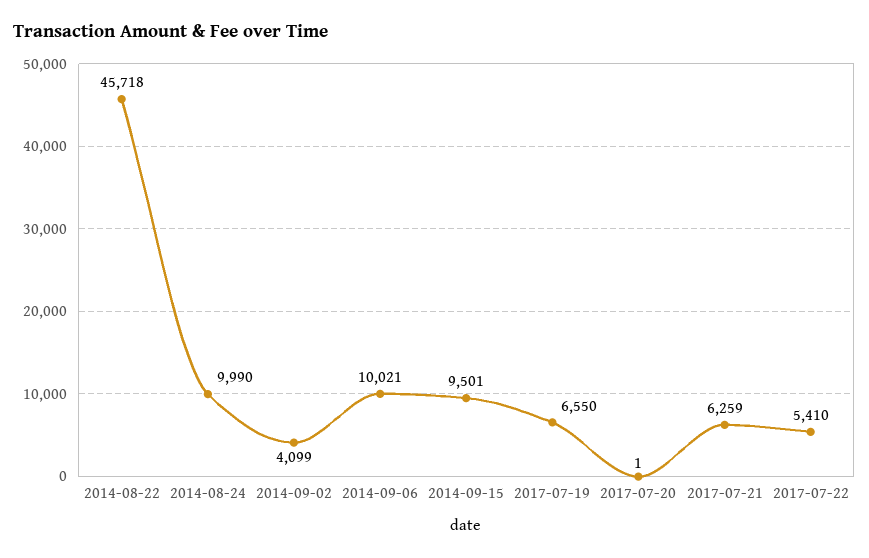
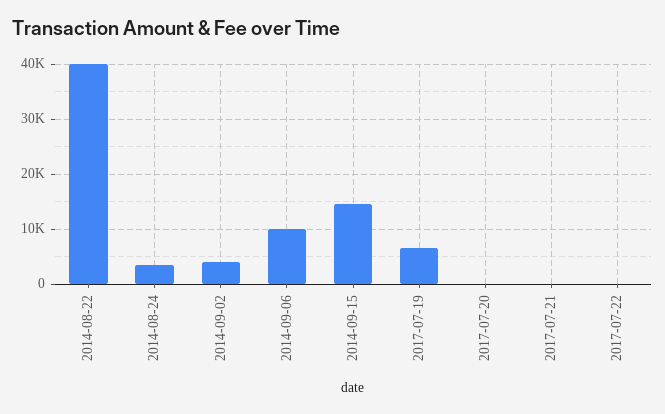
2014-08-22: 45718 -> 40000
2014-08-24: 9990 -> 4000
2014-09-15: 9501 -> 14000
2017-07-21: 6259 -> 0
2017-07-22: 5410 -> 0

